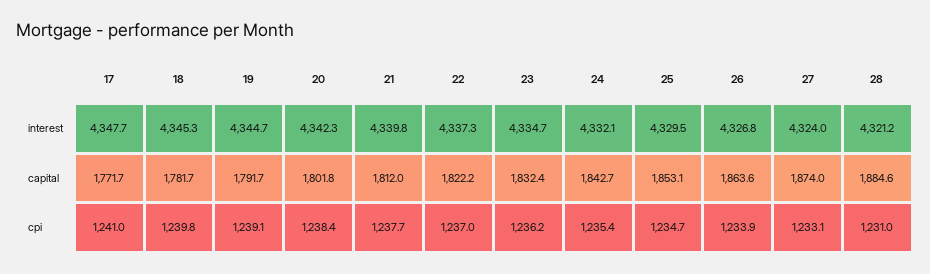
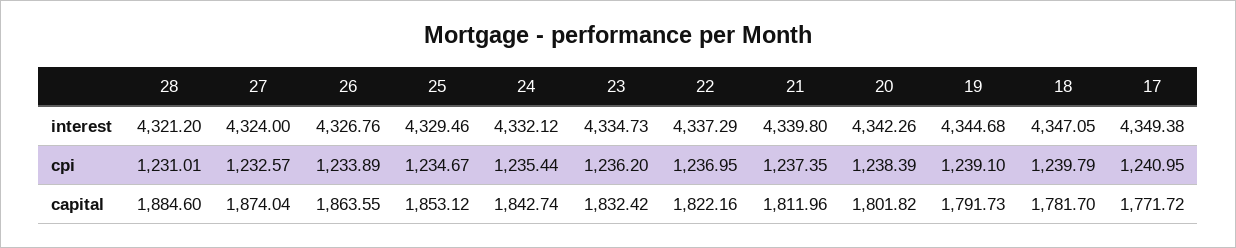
17, interest: 4347.7 -> 4349.38
18, interest: 4345.3 -> 4347.05
21, cpi: 1237.7 -> 1237.35
27, cpi: 1233.1 -> 1232.57

